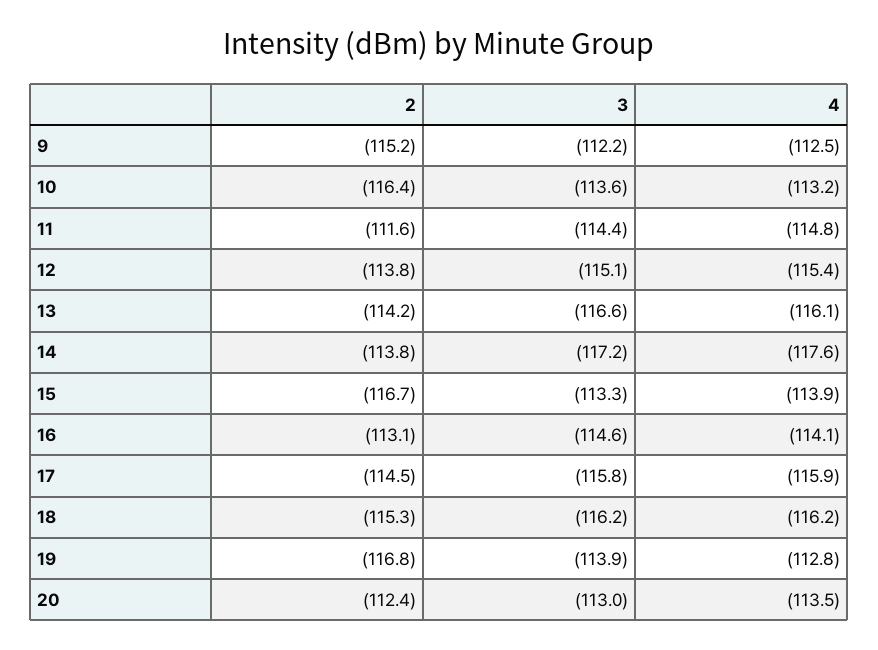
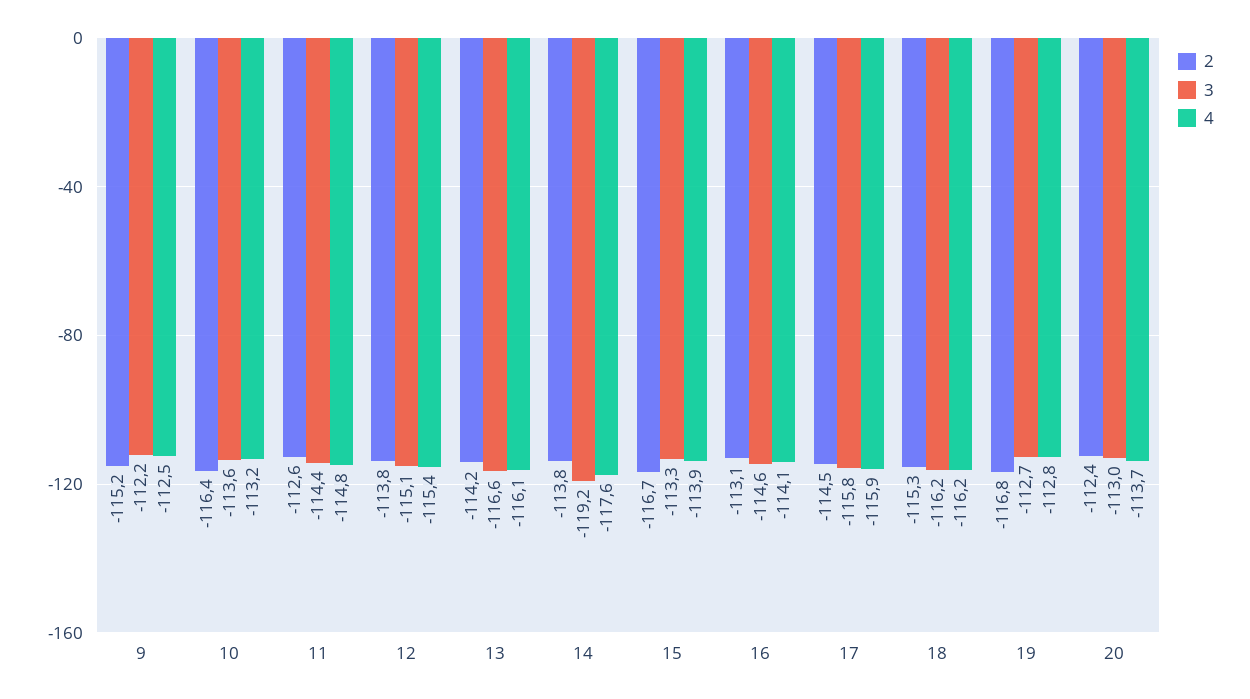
2, 11: -111.6 -> -112.6
3, 14: -117.2 -> -119.2
3, 19: -113.9 -> -112.7
4, 20: -113.5 -> -113.7

